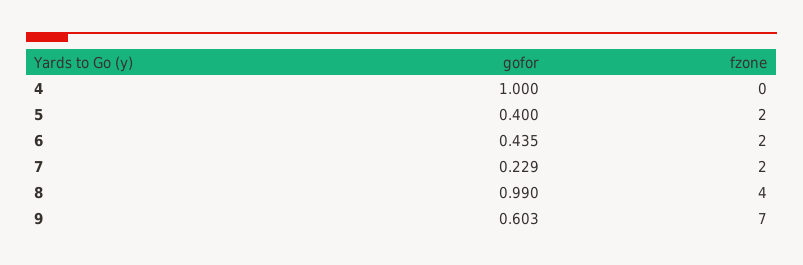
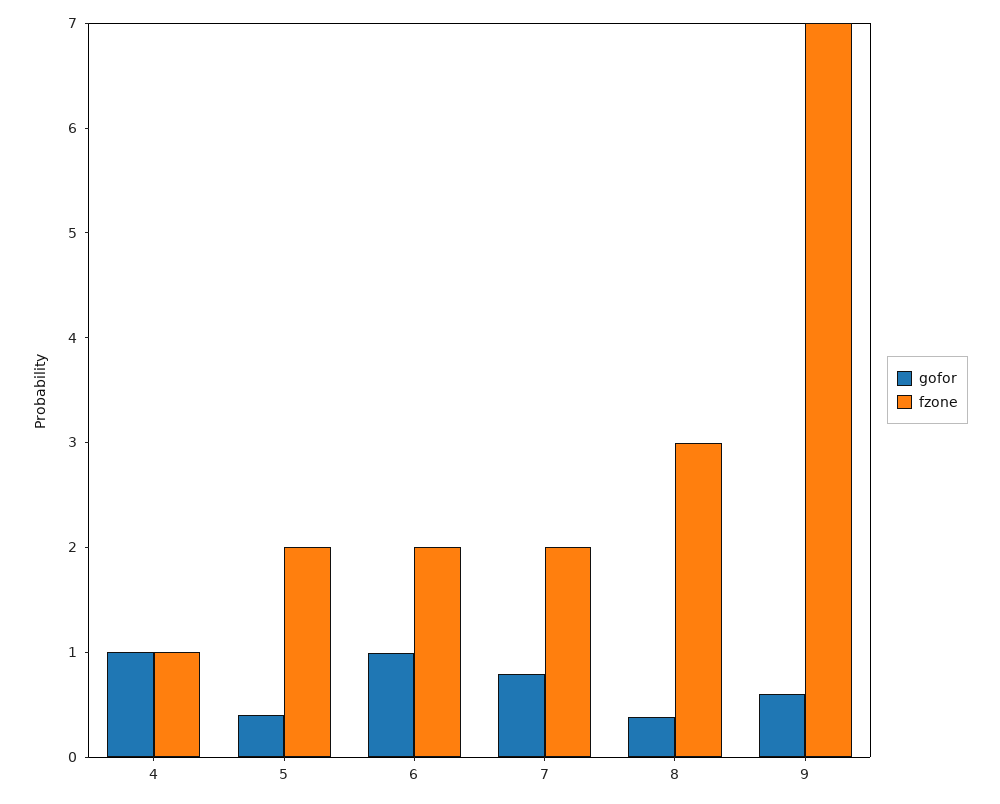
fzone, 4: 0 -> 1
gofor, 6: 0.435 -> 1
gofor, 7: 0.229 -> 0.8
gofor, 8: 0.99 -> 0.4
fzone, 8: 4 -> 3

